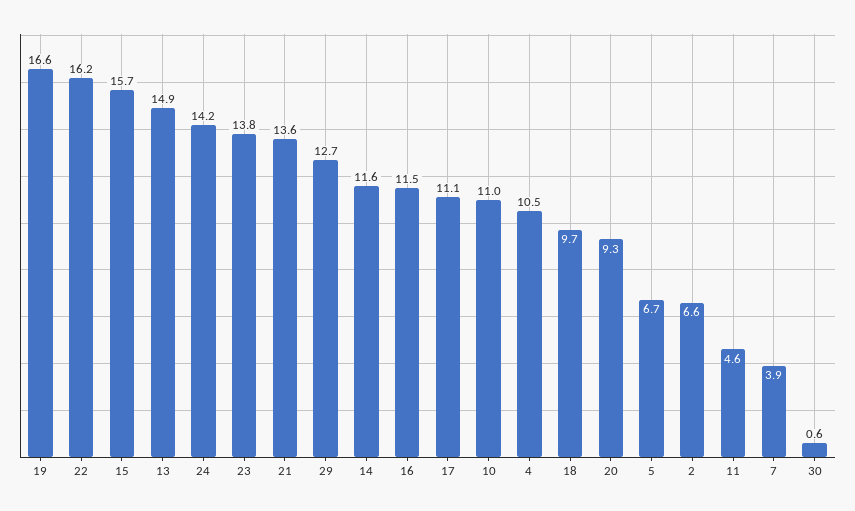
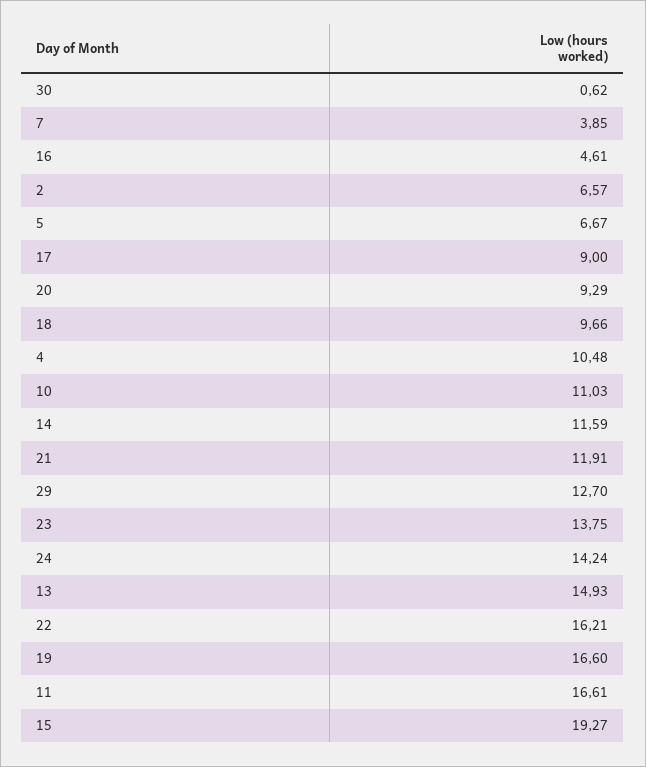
15: 15.7 -> 19.27
21: 13.6 -> 11.91
16: 11.5 -> 4.61
17: 11.1 -> 9
11: 4.6 -> 16.61

